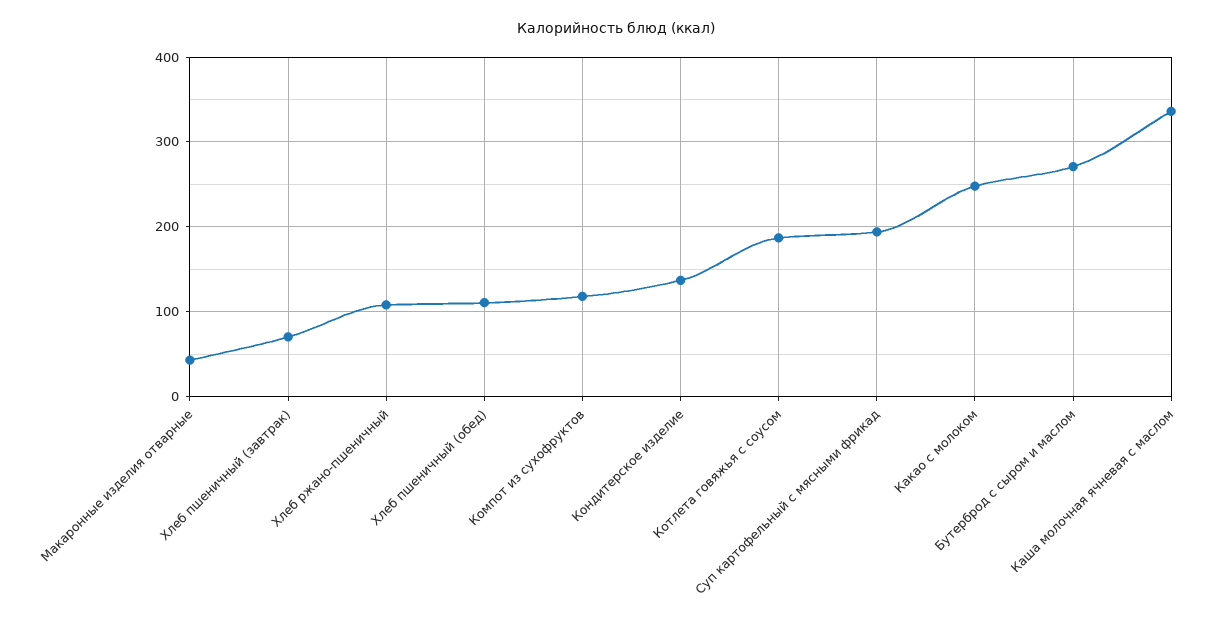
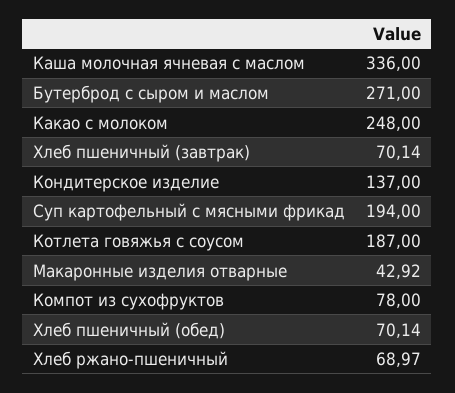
Хлеб ржано-пшеничный: 110 -> 68.97
Хлеб пшеничный (обед): 110 -> 70.14
Компот из сухофруктов: 120 -> 78

